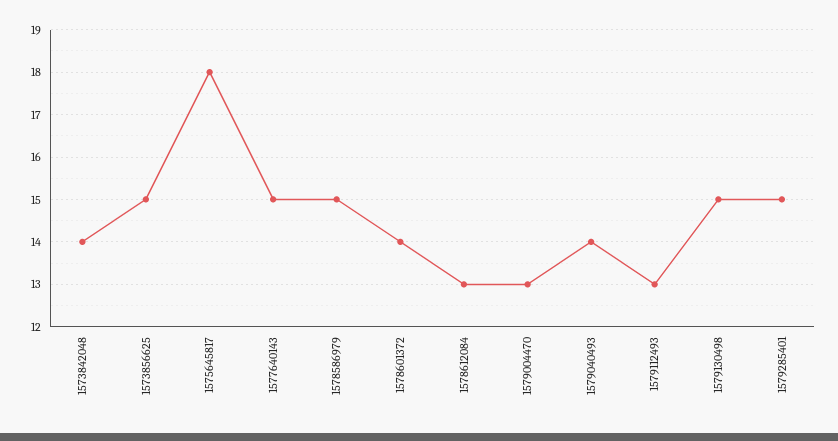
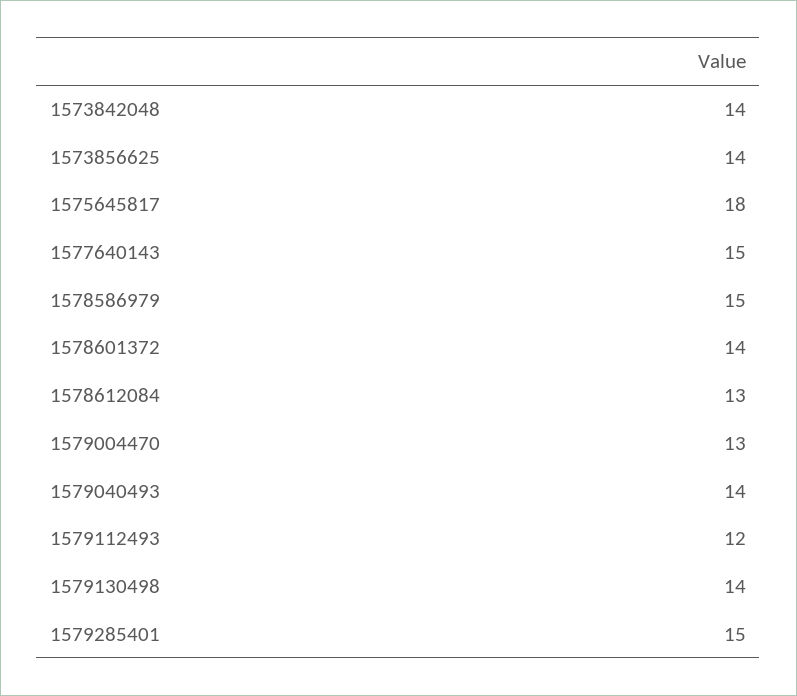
1573856625: 15 -> 14
1579112493: 13 -> 12
1579130498: 15 -> 14

